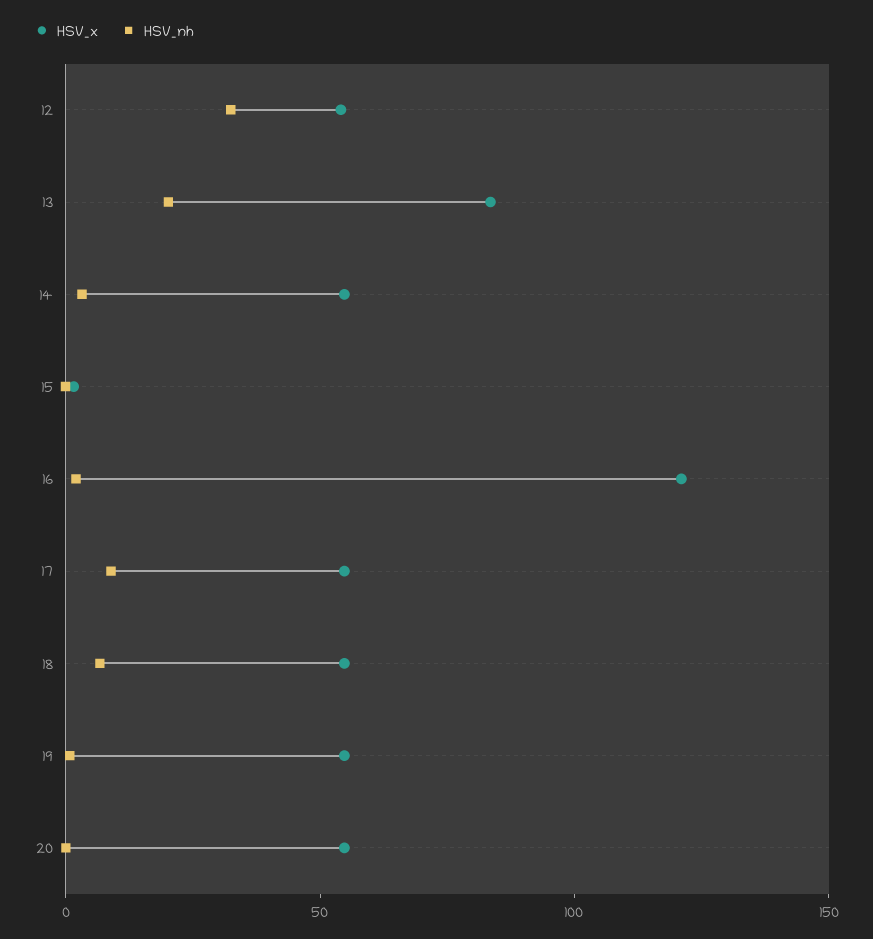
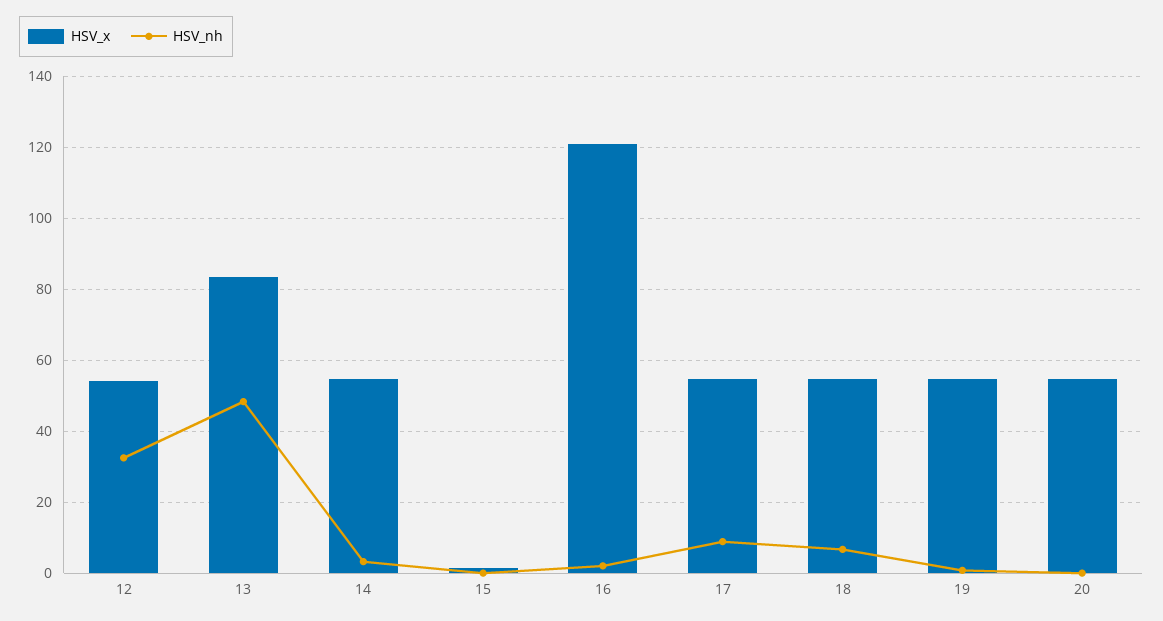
HSV_nh, 13: 20 -> 48

